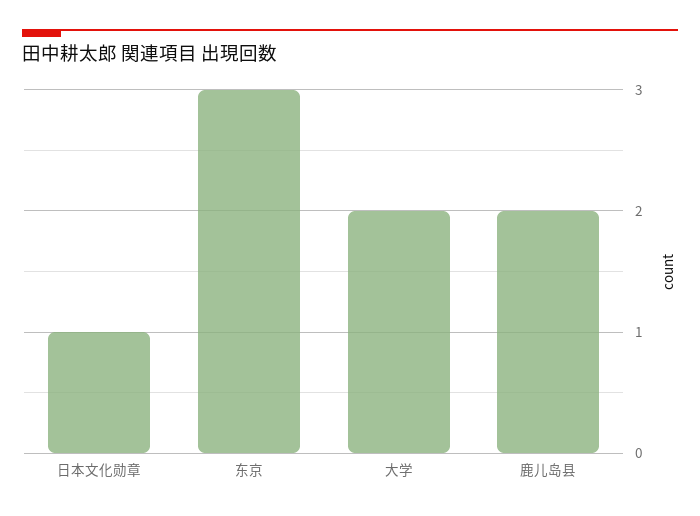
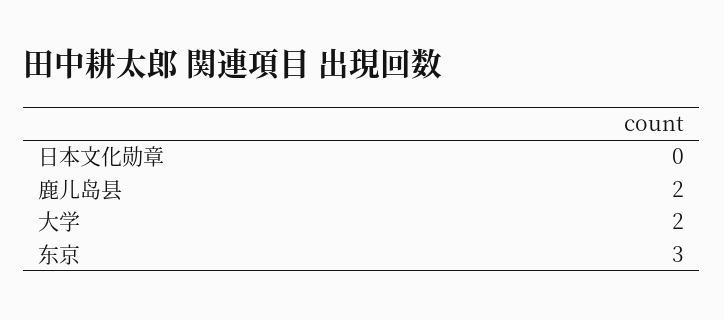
日本文化勋章: 1 -> 0

